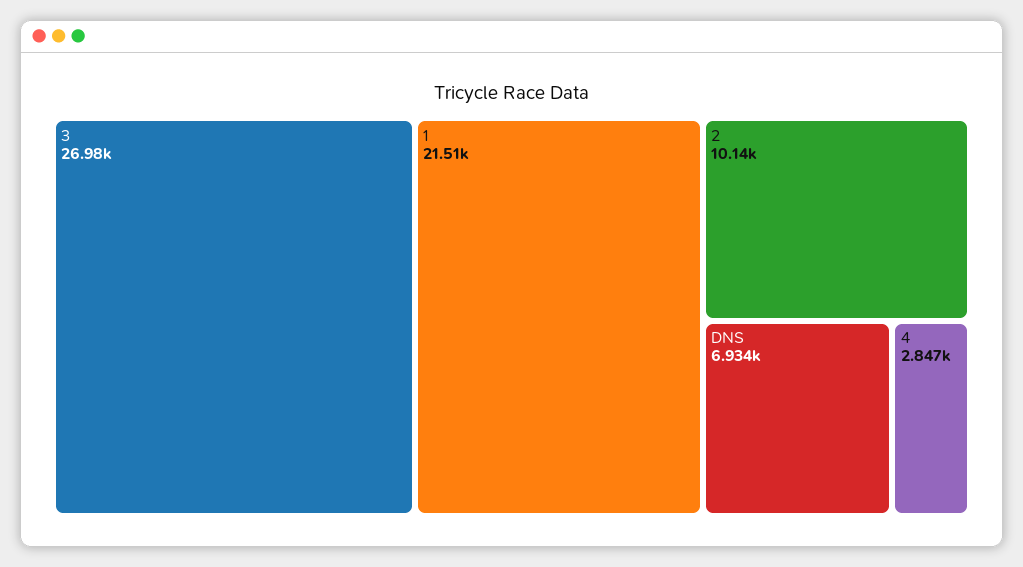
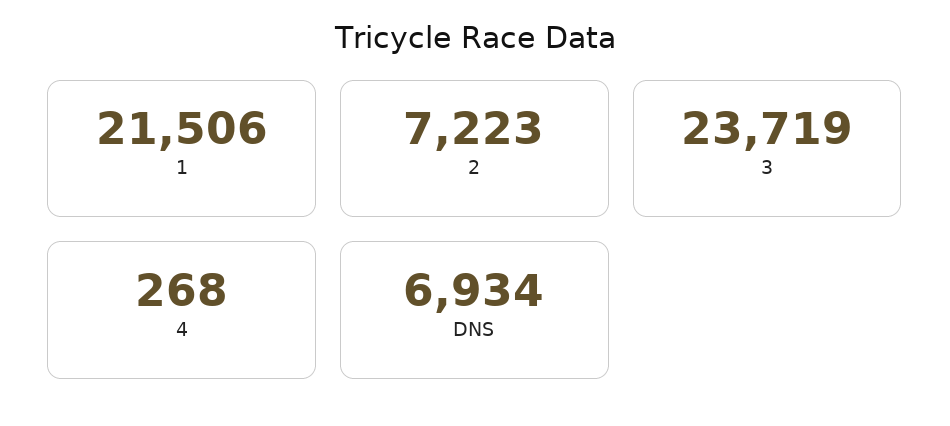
3: 26980 -> 23719
2: 10140 -> 7223
4: 2847 -> 268

